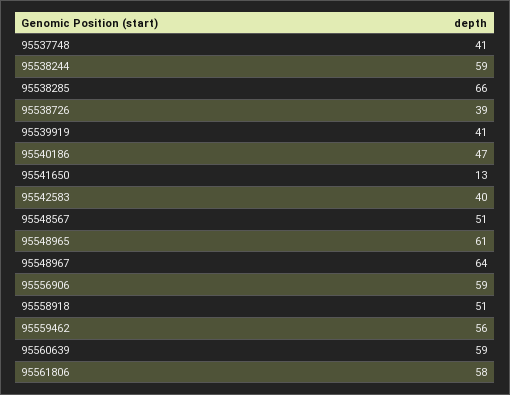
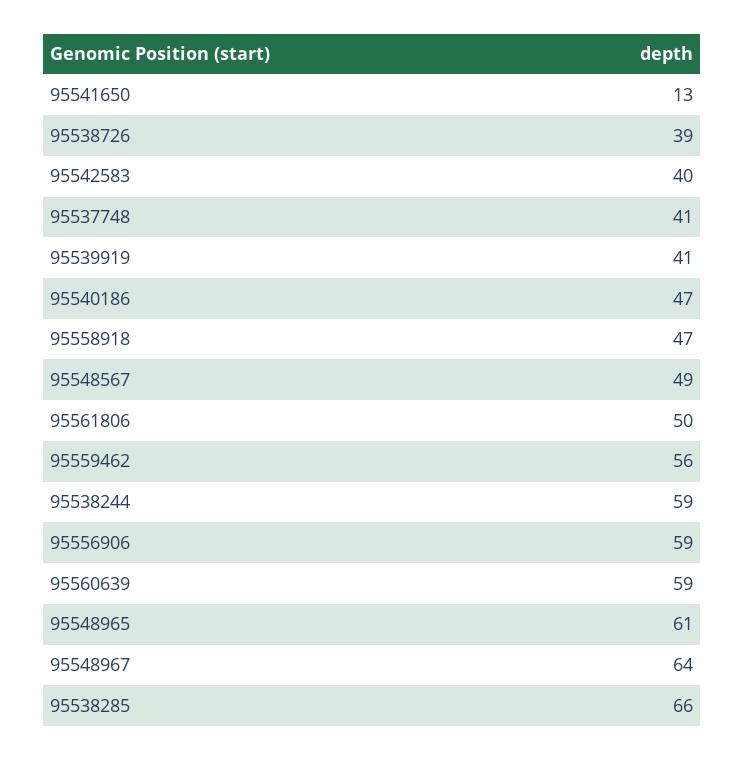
95548567: 51 -> 49
95558918: 51 -> 47
95561806: 58 -> 50

